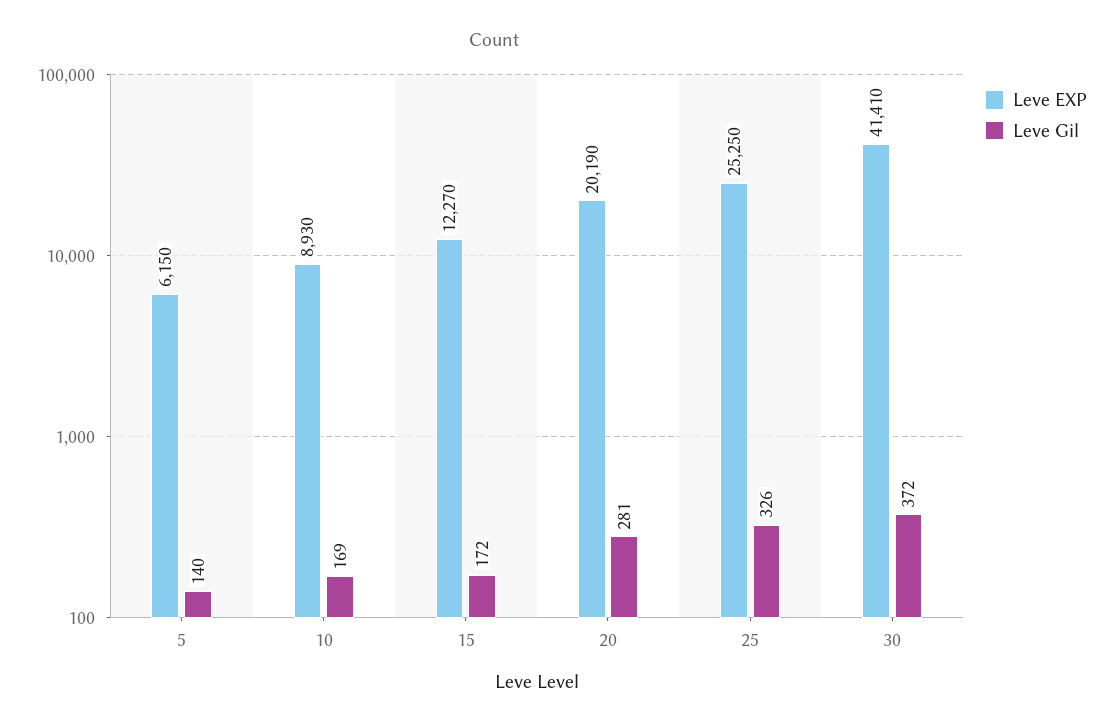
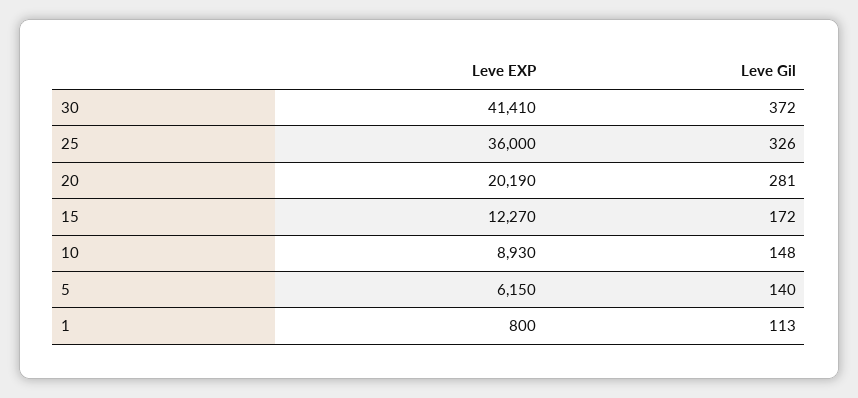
Leve Gil, 10: 169 -> 148
Leve EXP, 25: 25250 -> 36000
Leve EXP, 1: none -> 800
Leve Gil, 1: none -> 113

